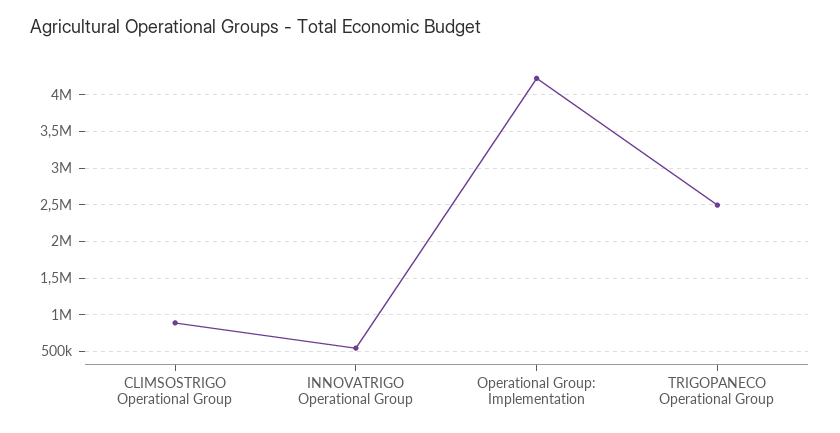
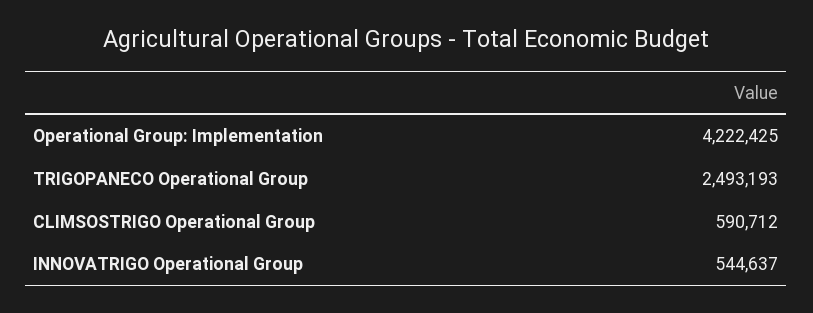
CLIMSOSTRIGO Operational Group: 900000 -> 590712

